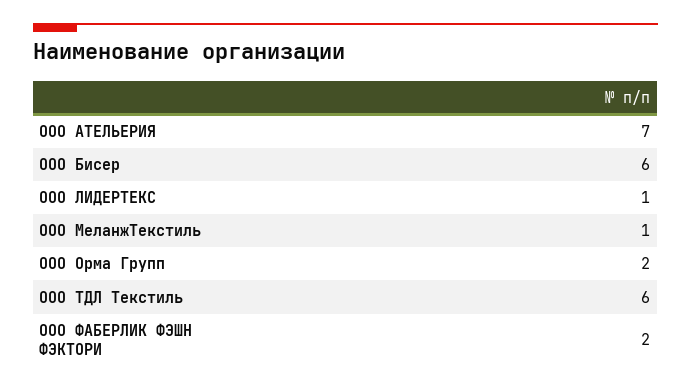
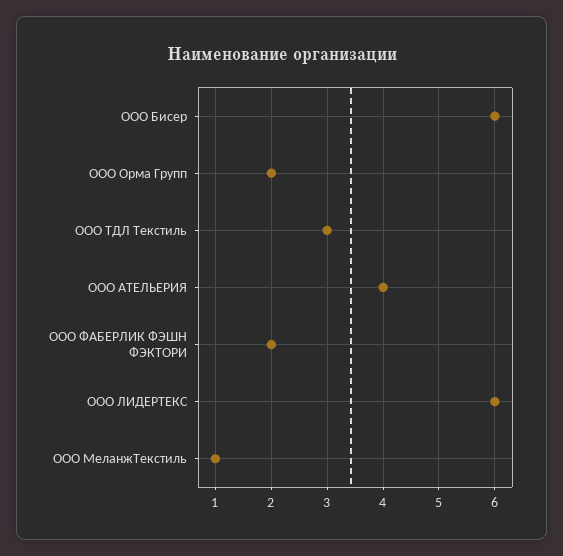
ООО АТЕЛЬЕРИЯ: 7 -> 4
ООО ЛИДЕРТЕКС: 1 -> 6
ООО ТДЛ Текстиль: 6 -> 3

